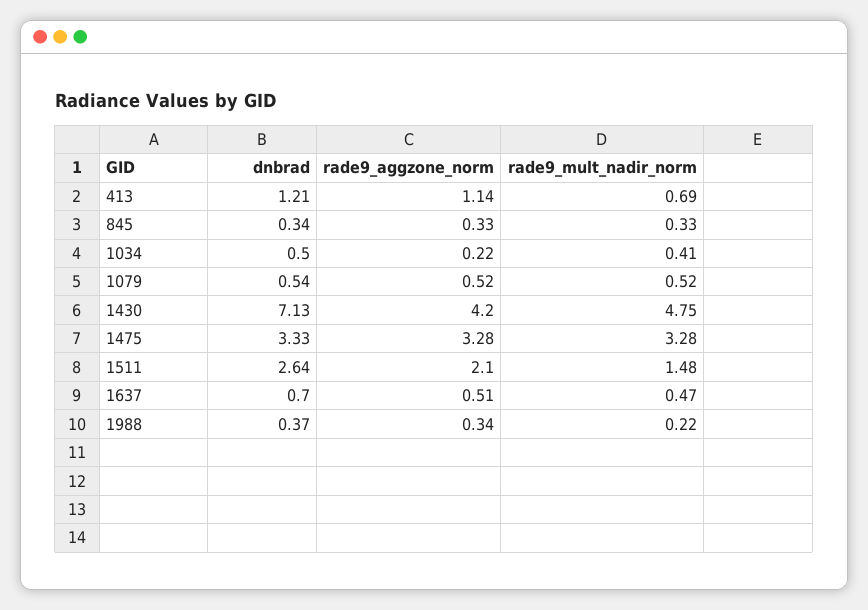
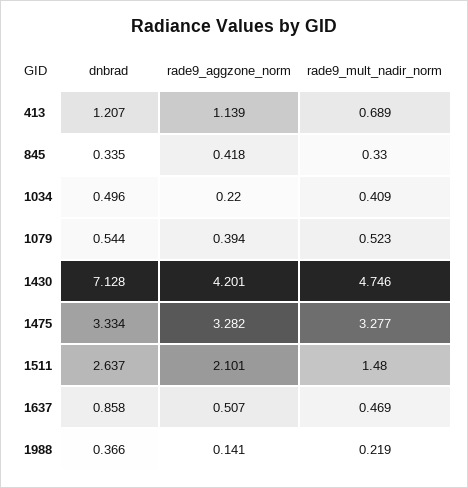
rade9_aggzone_norm, 845: 0.33 -> 0.418
rade9_aggzone_norm, 1079: 0.52 -> 0.394
dnbrad, 1637: 0.7 -> 0.858
rade9_aggzone_norm, 1988: 0.34 -> 0.141

